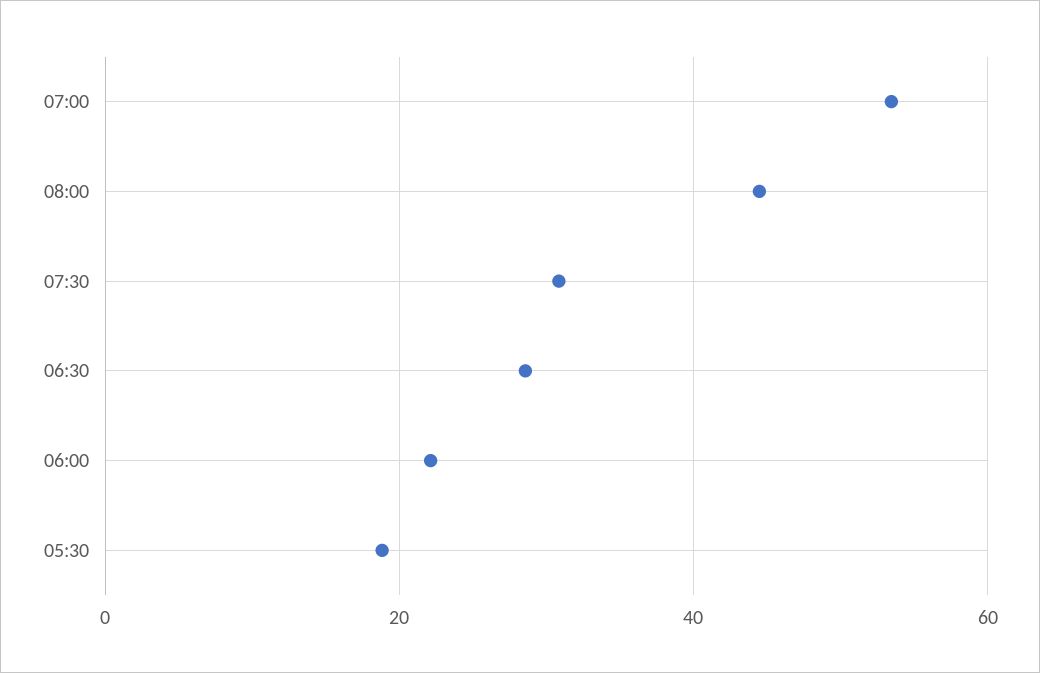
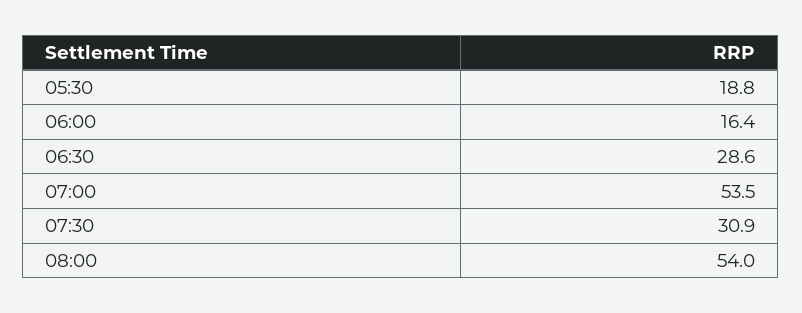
08:00: 44 -> 54
06:00: 22 -> 16.4

